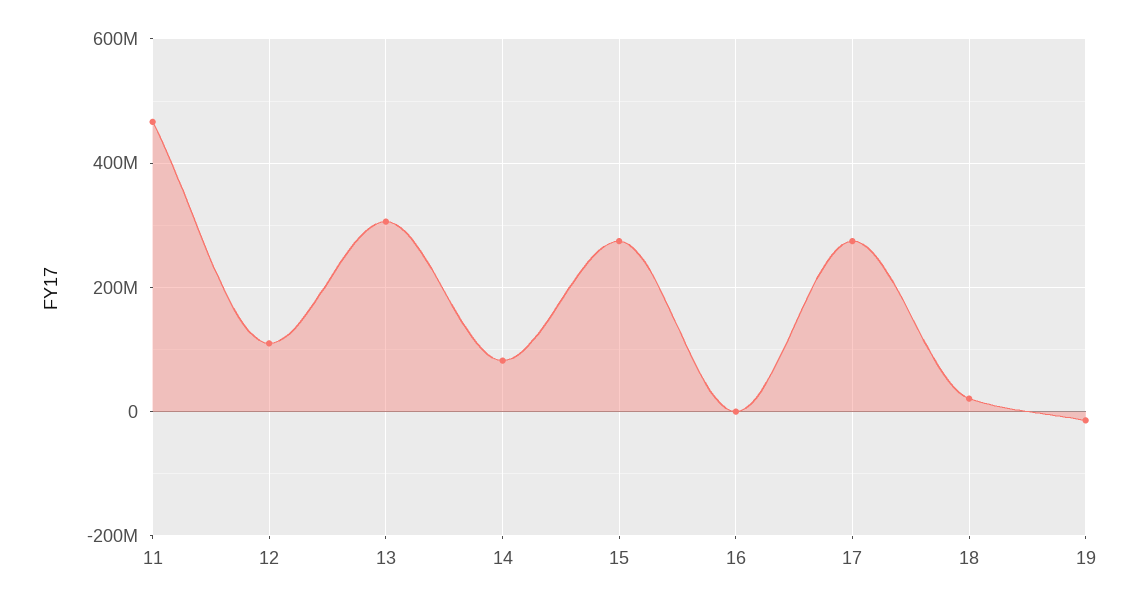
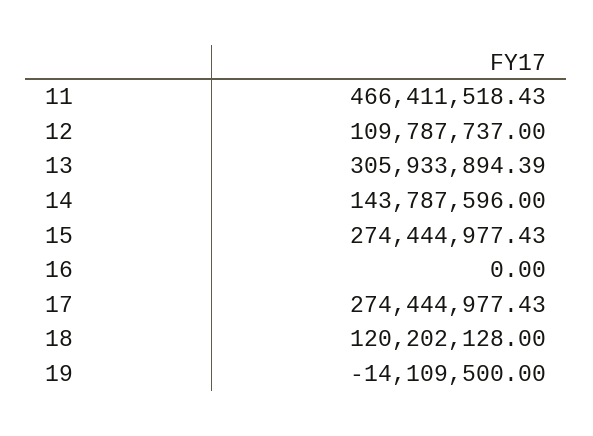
14: 80000000 -> 143787596
18: 20000000 -> 120202128

